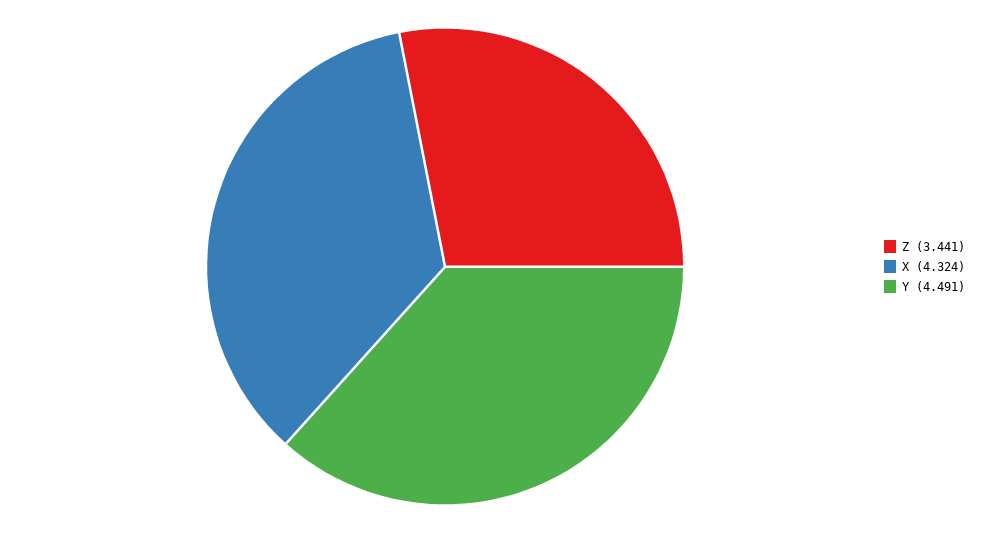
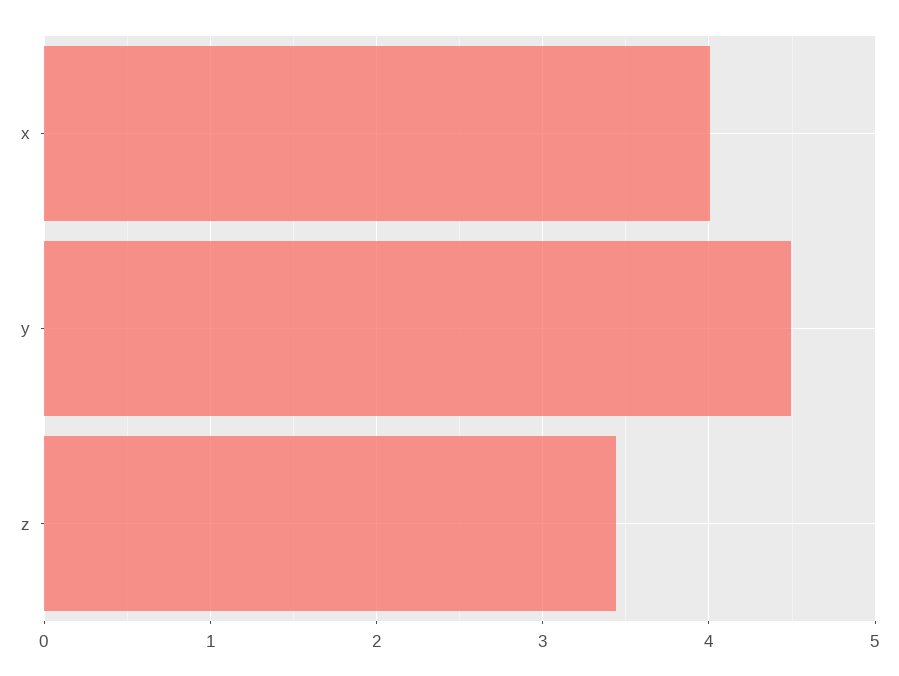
X: 4.324 -> 4

